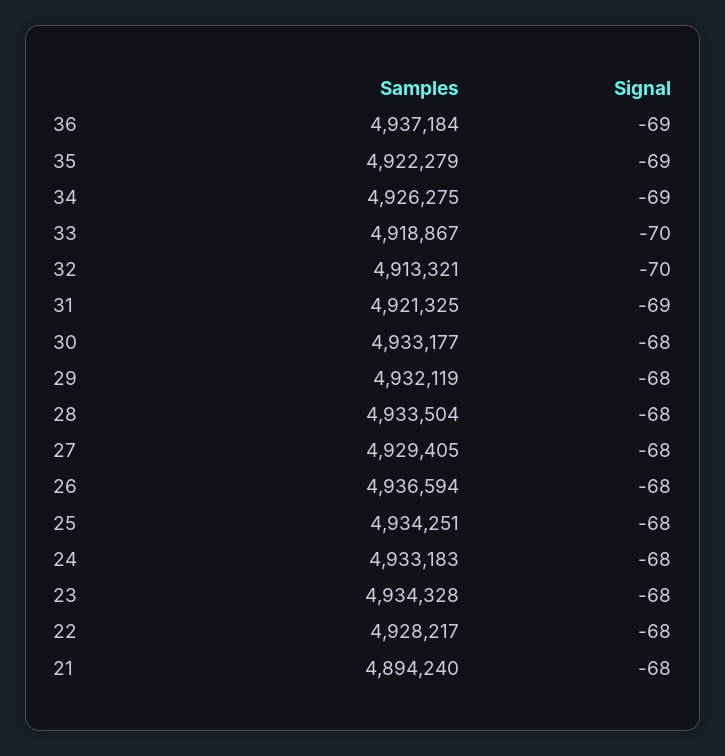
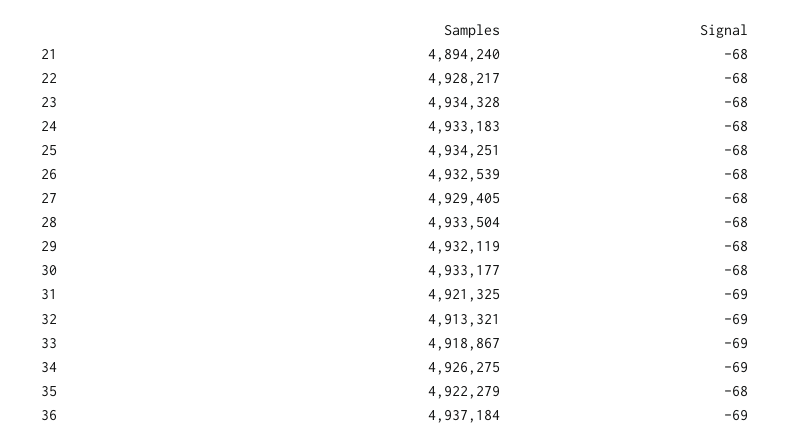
Signal, 35: -69 -> -68
Signal, 33: -70 -> -69
Signal, 32: -70 -> -69
Samples, 26: 4936594 -> 4932539

